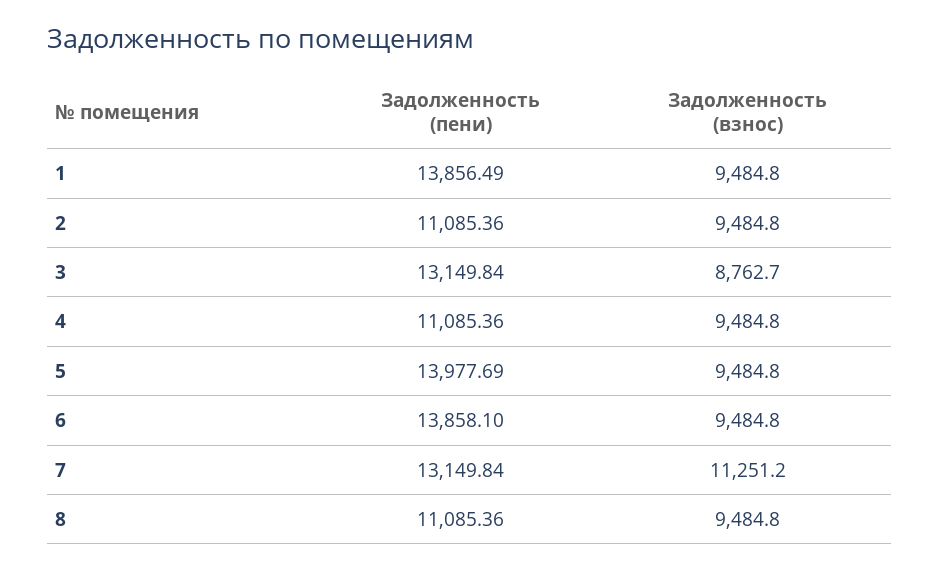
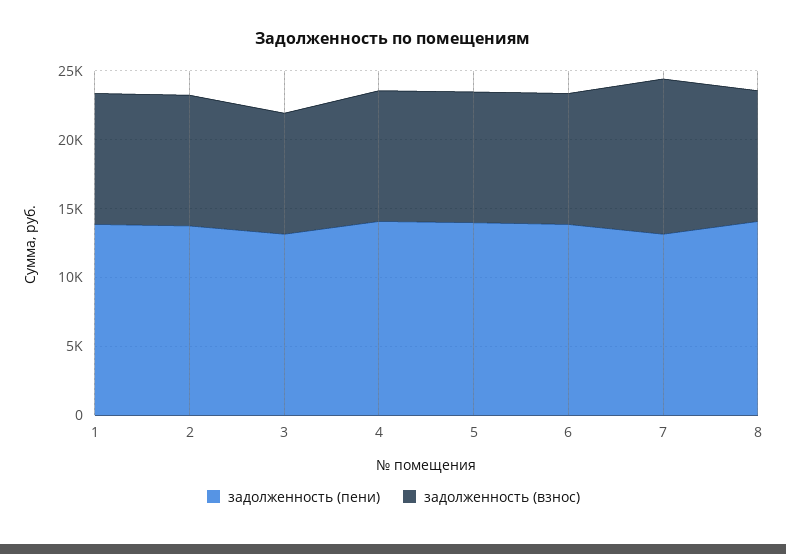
Задолженность (пени), 2: 11085.36 -> 14000
Задолженность (пени), 4: 11085.36 -> 14000
Задолженность (пени), 8: 11085.36 -> 14000

